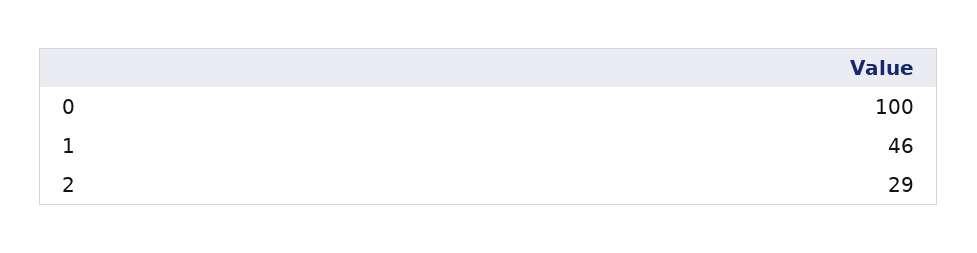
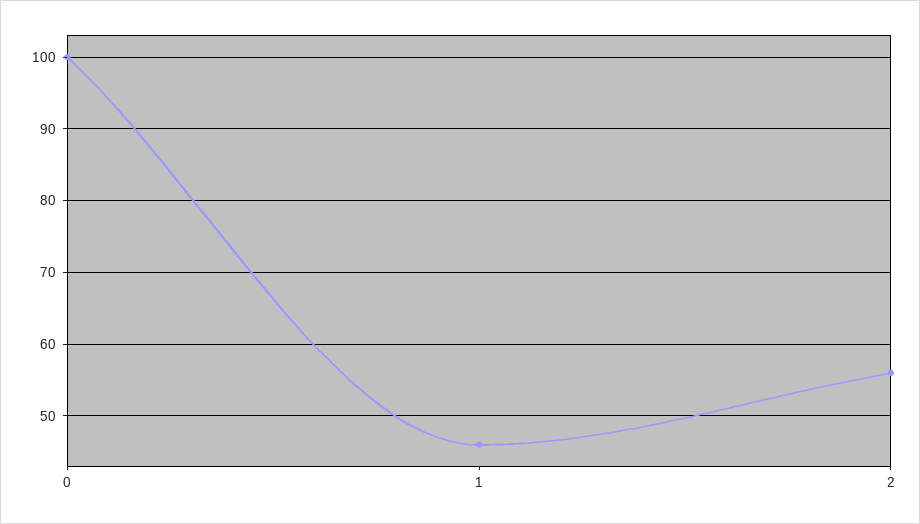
2: 29 -> 56

